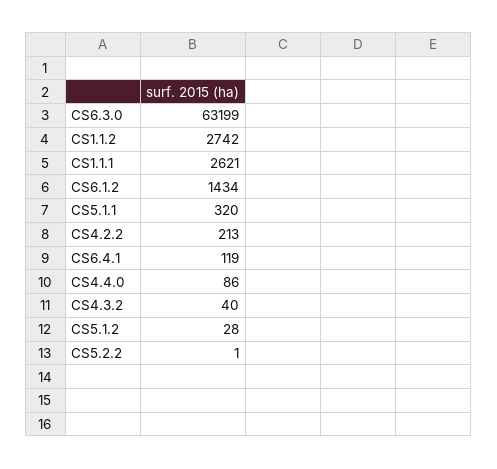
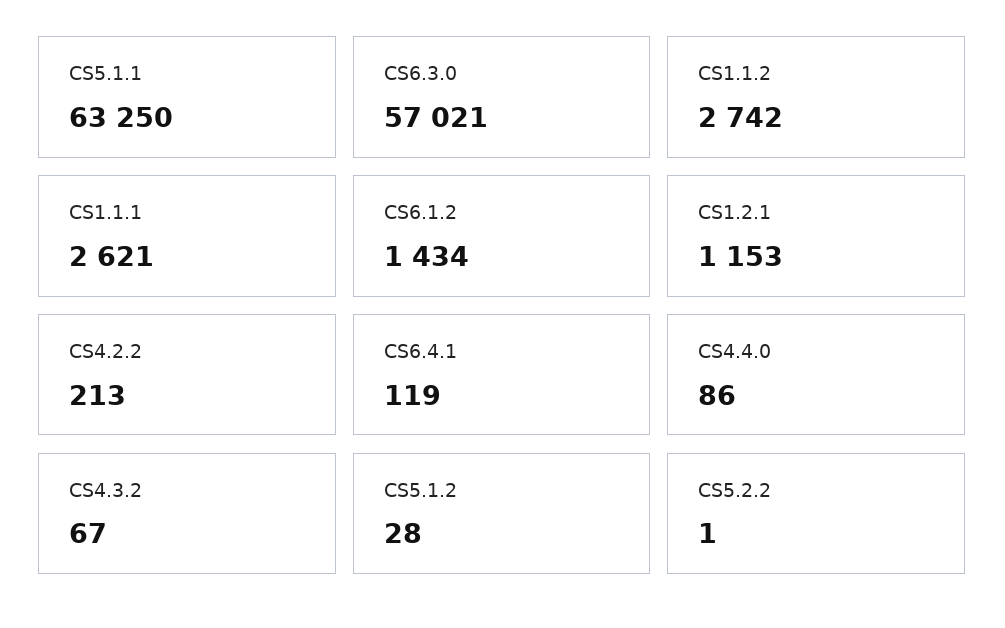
CS6.3.0: 63199 -> 57021
CS5.1.1: 320 -> 63250
CS4.3.2: 40 -> 67
CS1.2.1: none -> 1153

